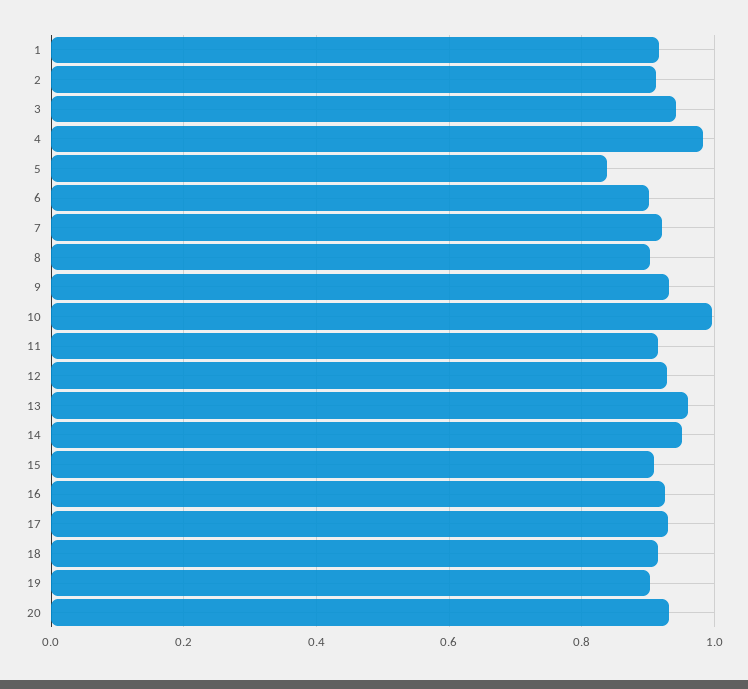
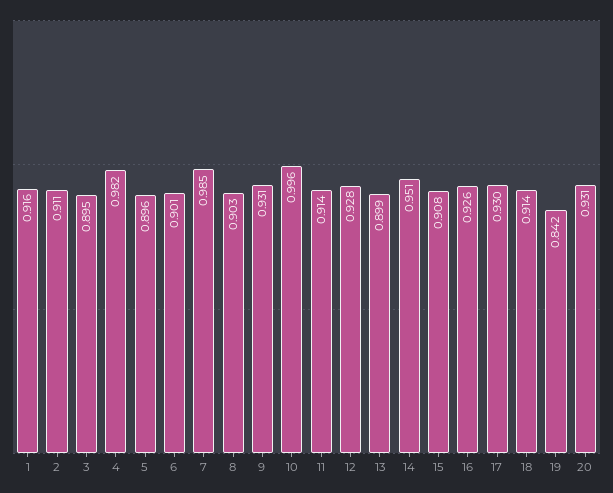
3: 0.94 -> 0.895
5: 0.84 -> 0.896
7: 0.92 -> 0.985
13: 0.96 -> 0.899
19: 0.9 -> 0.842

